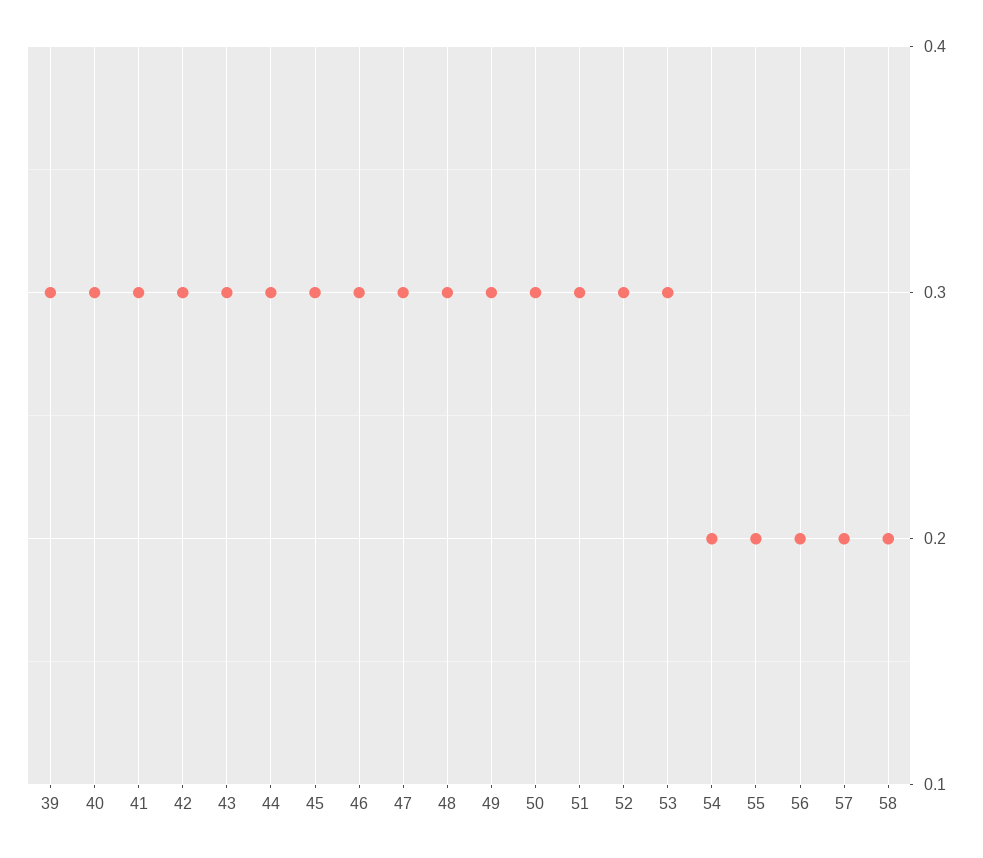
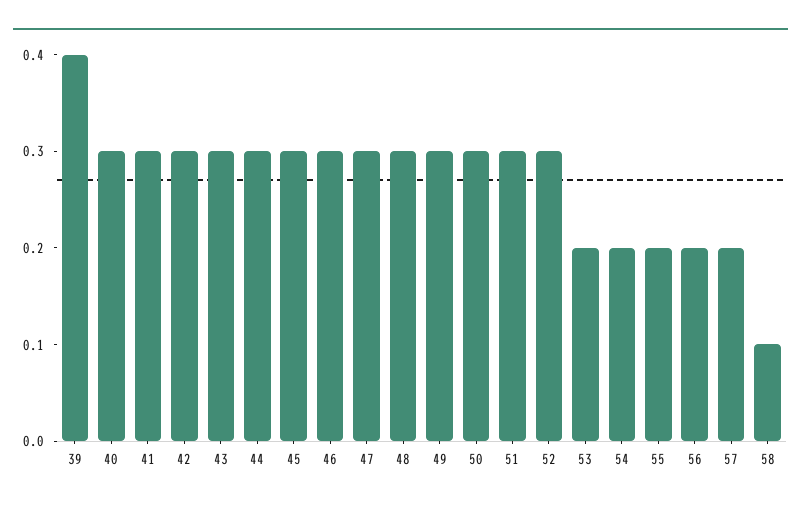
39: 0.3 -> 0.4
53: 0.3 -> 0.2
58: 0.2 -> 0.1

